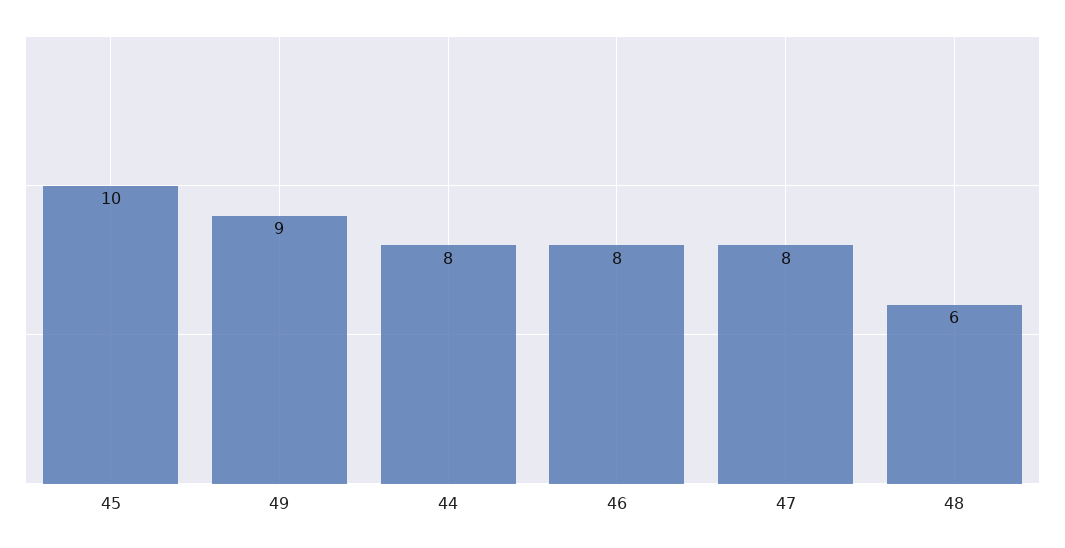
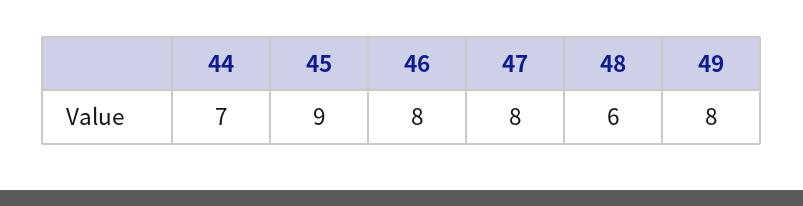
45: 10 -> 9
49: 9 -> 8
44: 8 -> 7

